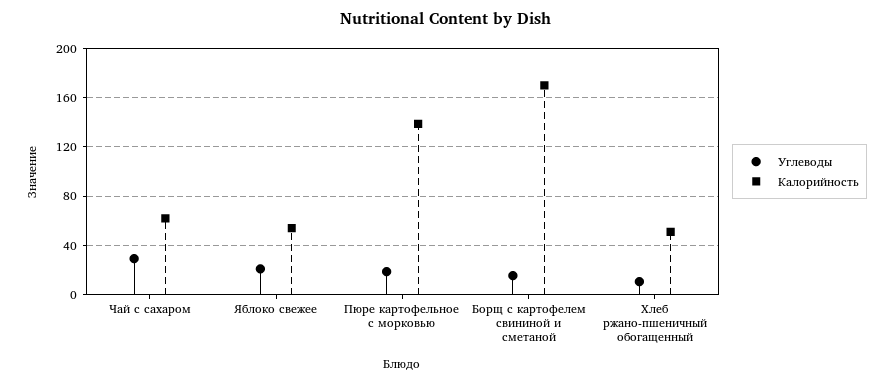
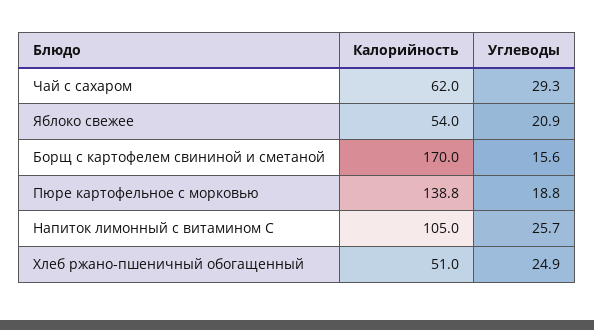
Углеводы, Хлеб ржано-пшеничный обогащенный: 10 -> 24.9
Калорийность, Напиток лимонный с витамином С: none -> 105
Углеводы, Напиток лимонный с витамином С: none -> 25.7

